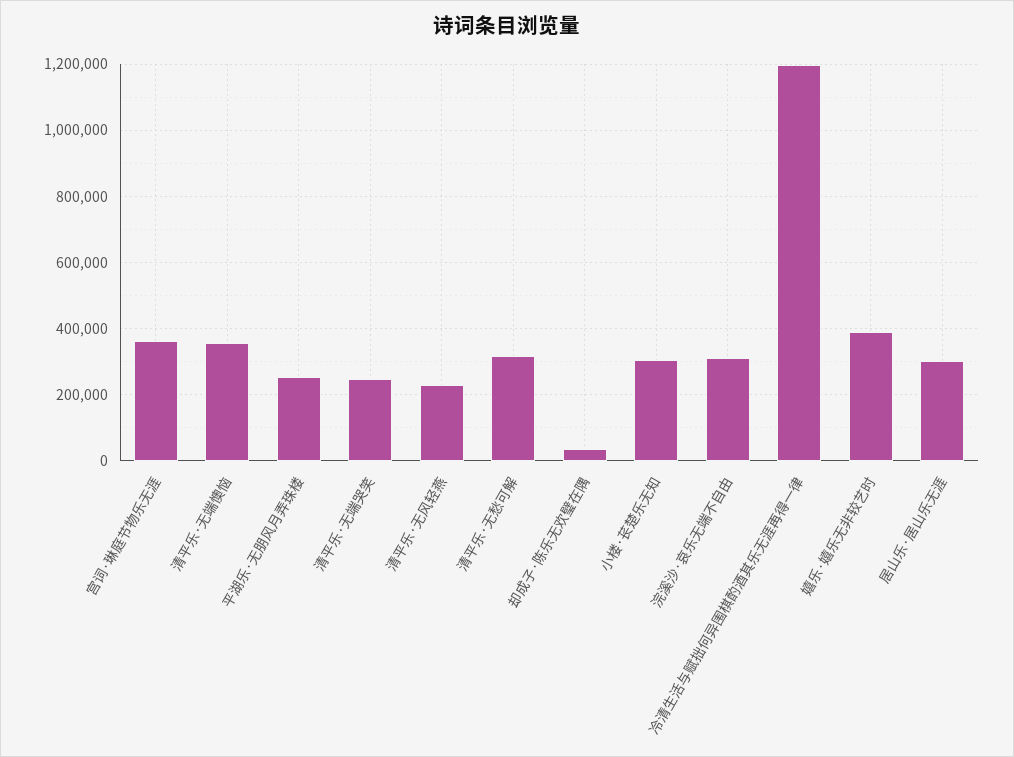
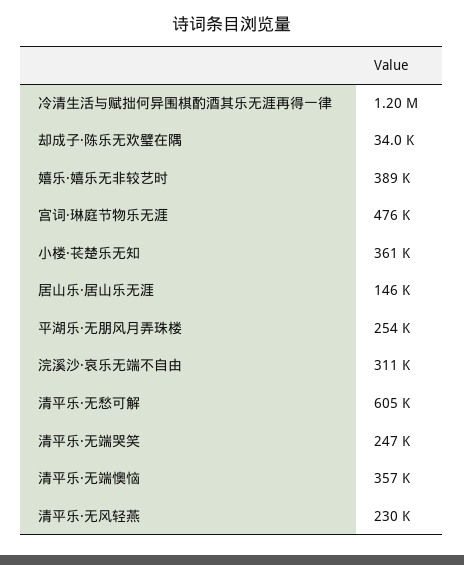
宫词·琳庭节物乐无涯: 360000 -> 476000
清平乐·无愁可解: 320000 -> 605000
小楼·苌楚乐无知: 300000 -> 361000
居山乐·居山乐无涯: 300000 -> 146000

